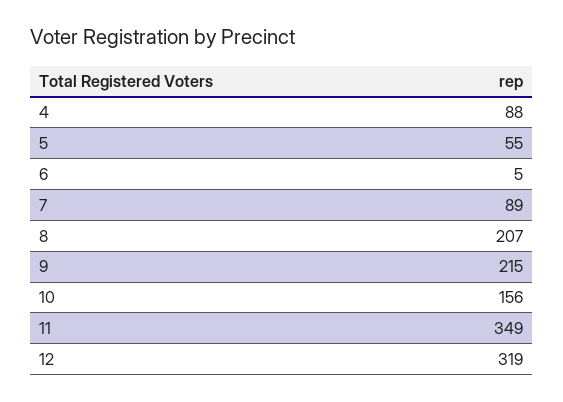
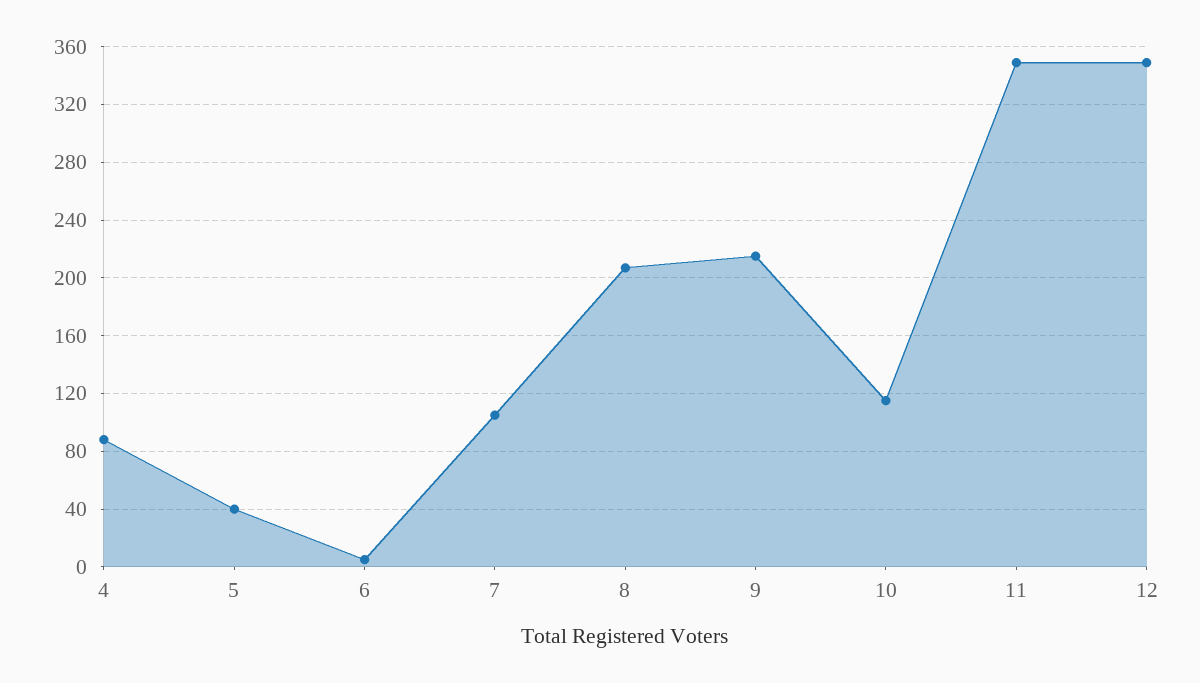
5: 55 -> 40
7: 89 -> 105
10: 156 -> 115
12: 319 -> 350

